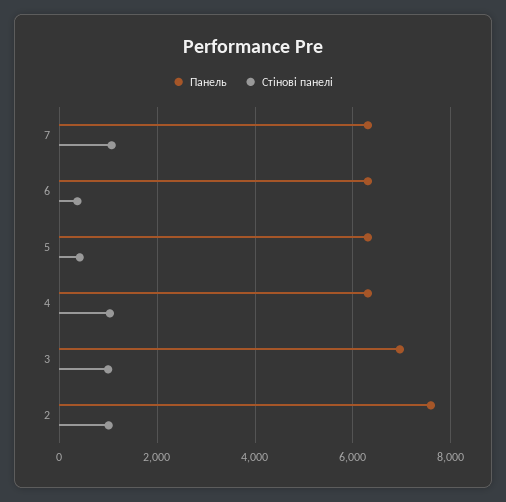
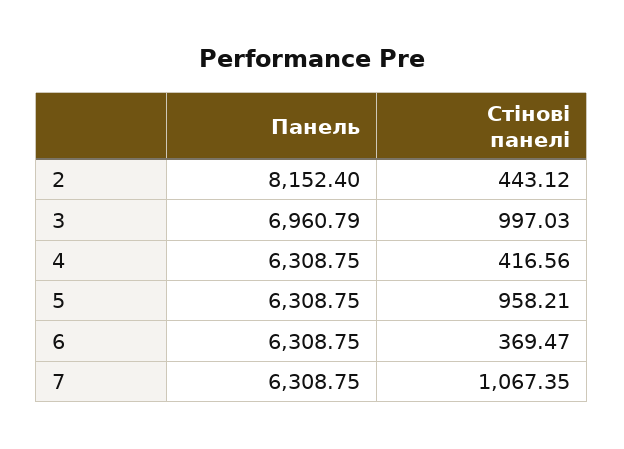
Стінові панелі, 5: 400 -> 958.21
Стінові панелі, 4: 1000 -> 416.56
Панель, 2: 7600 -> 8152.4
Стінові панелі, 2: 1000 -> 443.12

